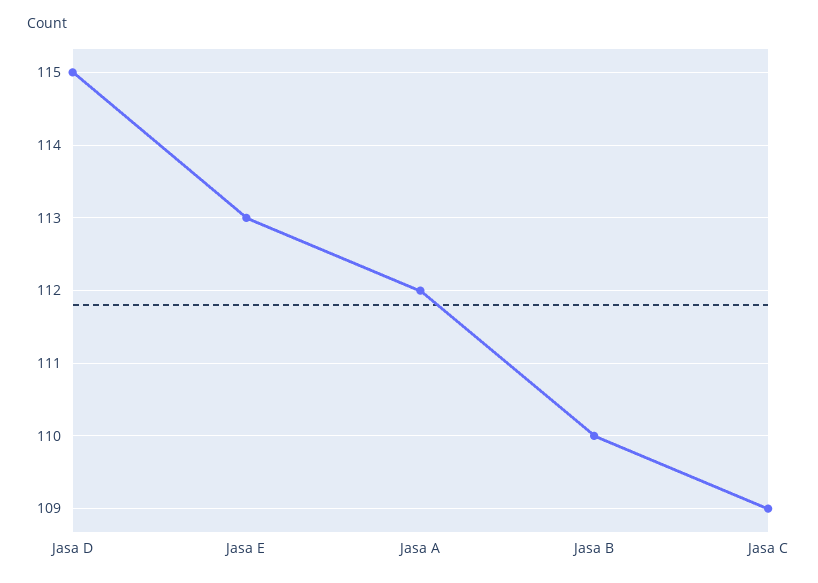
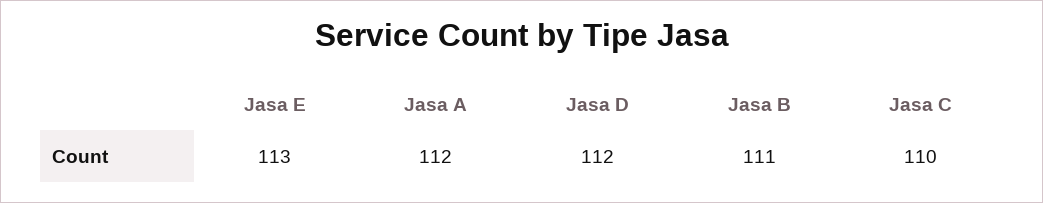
Jasa D: 115 -> 112
Jasa B: 110 -> 111
Jasa C: 109 -> 110

